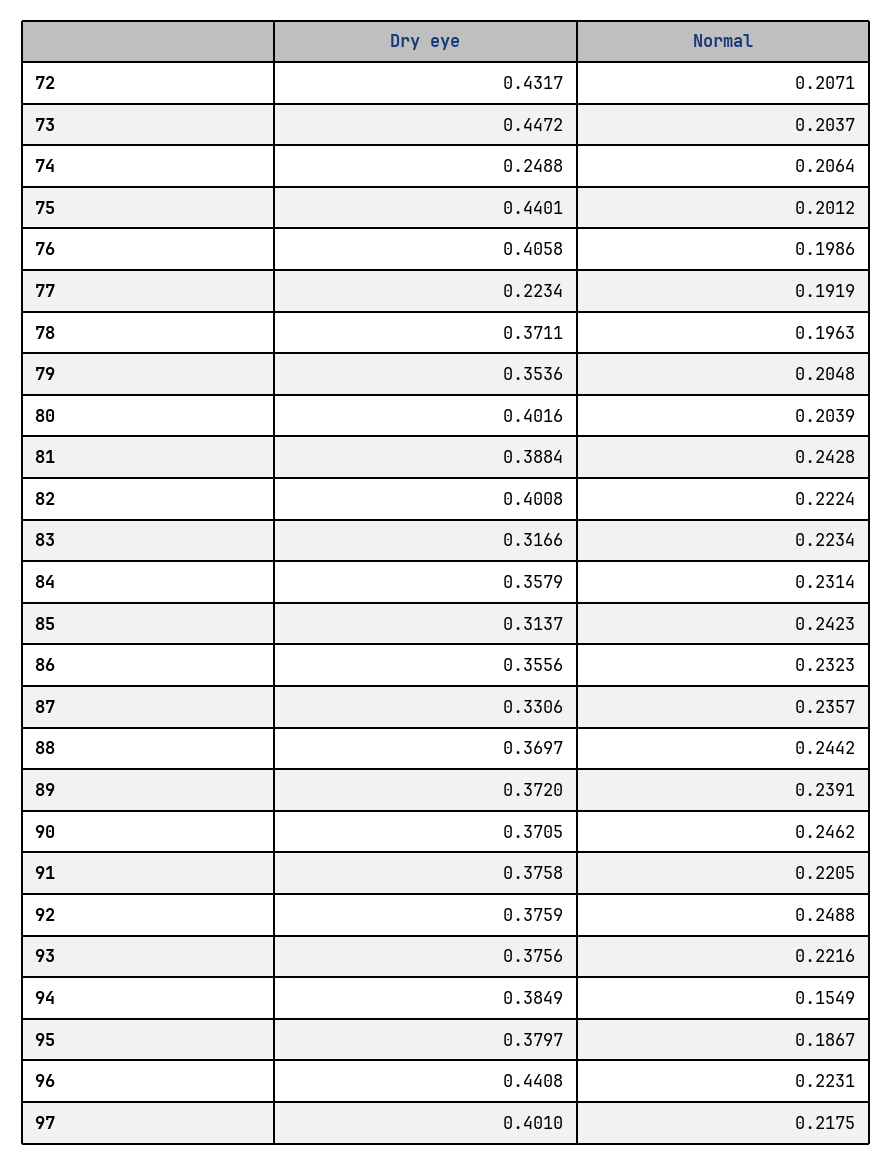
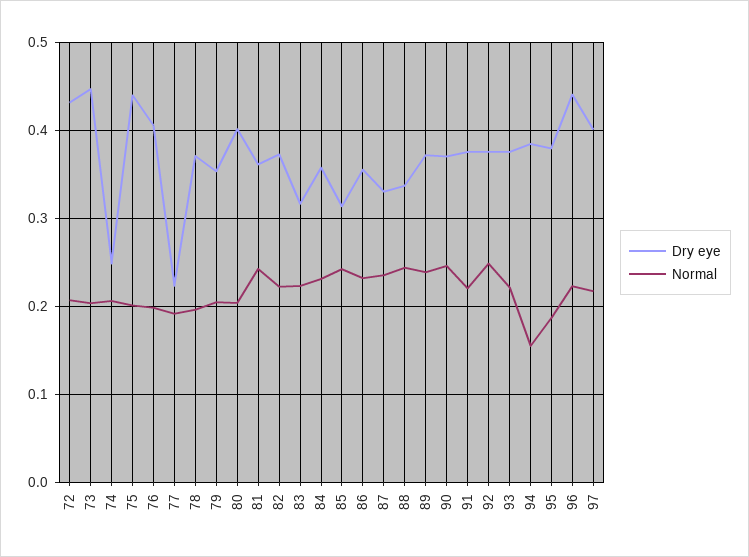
Dry eye, 81: 0.3884 -> 0.36
Dry eye, 82: 0.4008 -> 0.37
Dry eye, 88: 0.3697 -> 0.34

